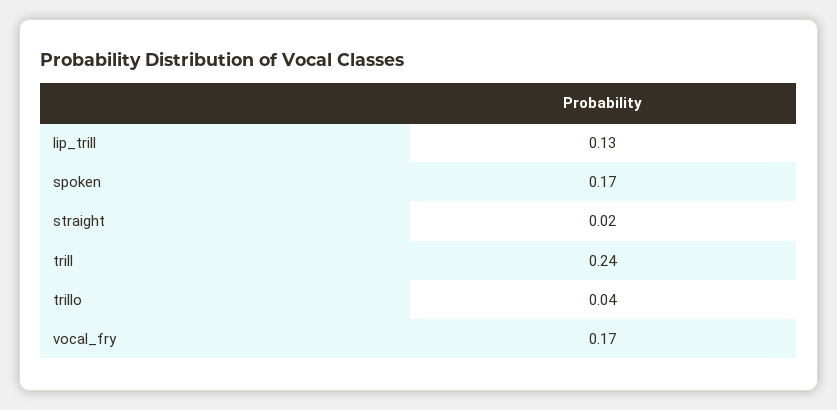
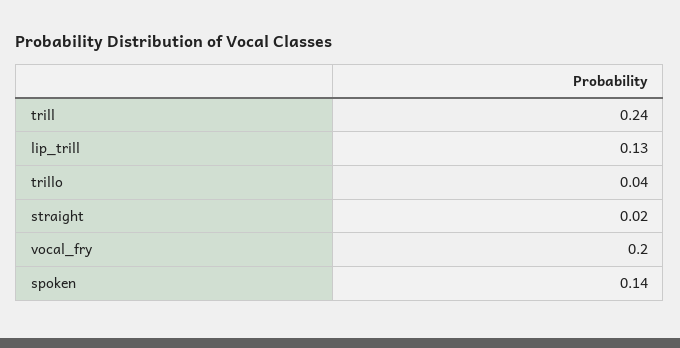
spoken: 0.17 -> 0.14
vocal_fry: 0.17 -> 0.2

